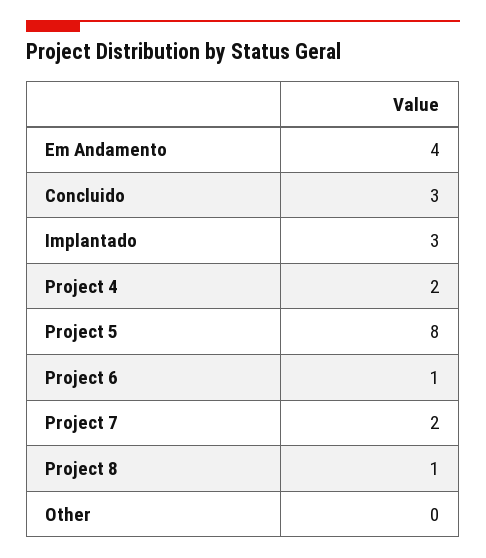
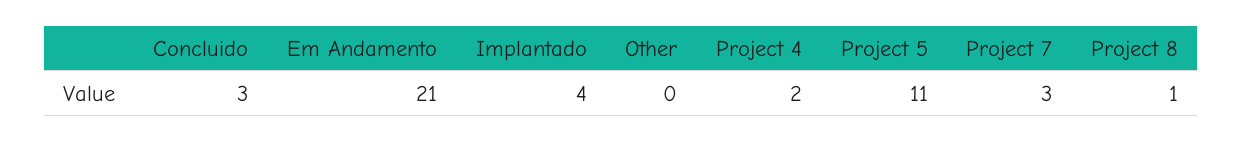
Em Andamento: 4 -> 21
Implantado: 3 -> 4
Project 5: 8 -> 11
Project 6: 1 -> none
Project 7: 2 -> 3

